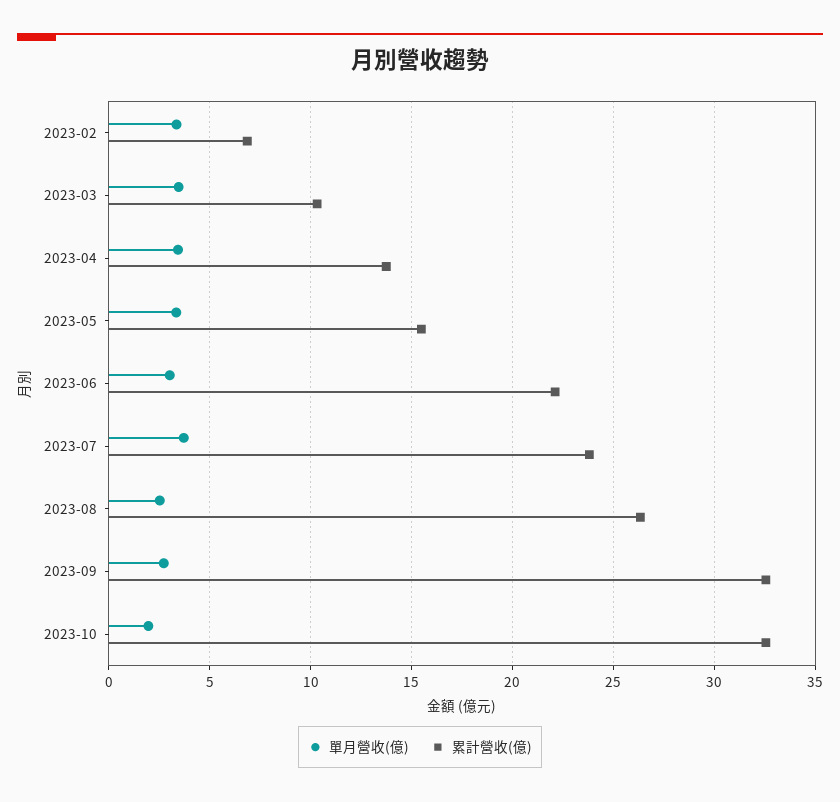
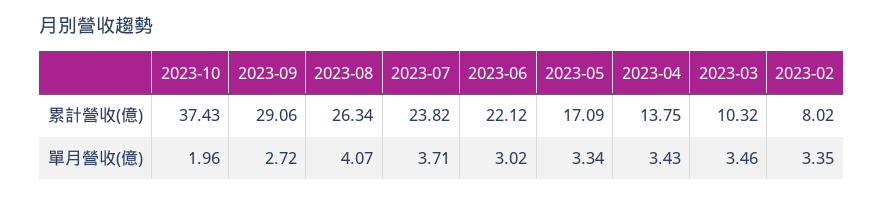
累計營收(億), 2023-02: 7 -> 8.02
累計營收(億), 2023-05: 15.5 -> 17.09
單月營收(億), 2023-08: 2.5 -> 4.07
累計營收(億), 2023-09: 32.5 -> 29.06
累計營收(億), 2023-10: 32.5 -> 37.43

